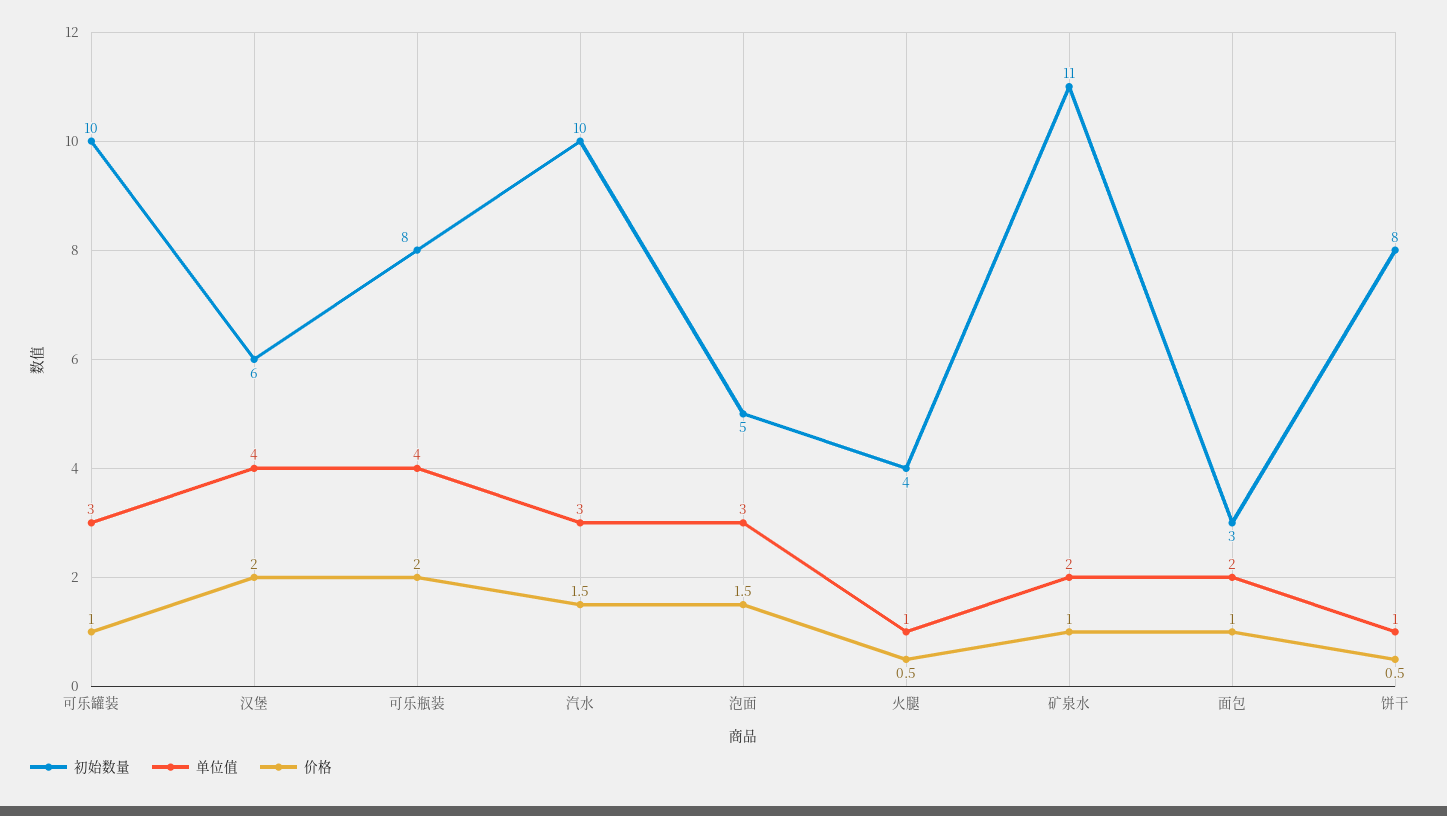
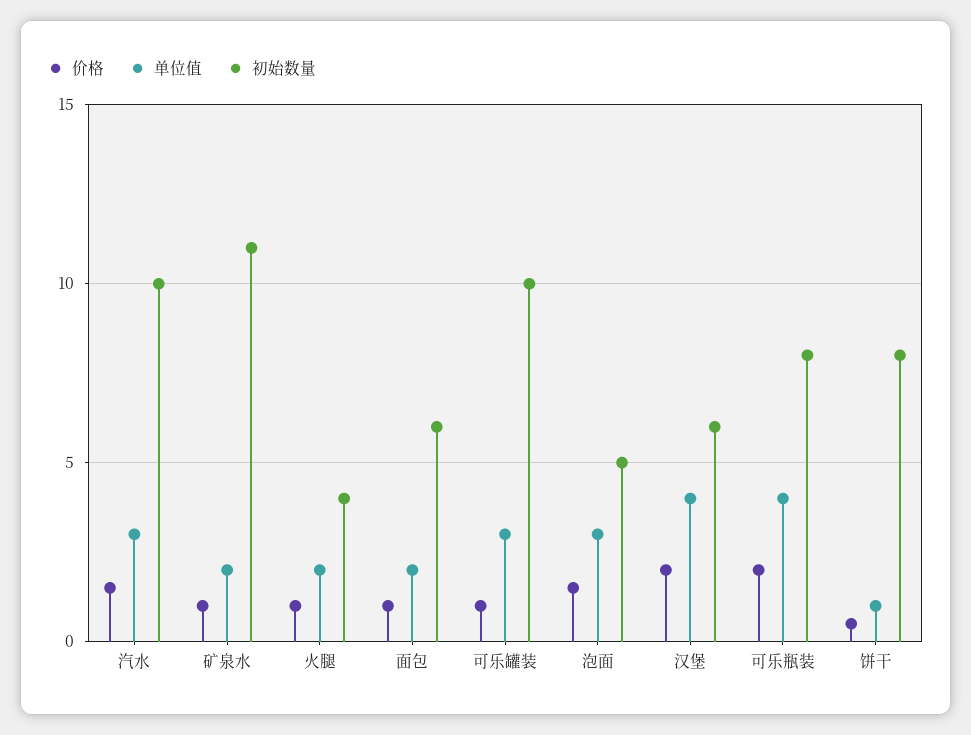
单位值, 火腿: 1 -> 2
价格, 火腿: 0.5 -> 1
初始数量, 面包: 3 -> 6

